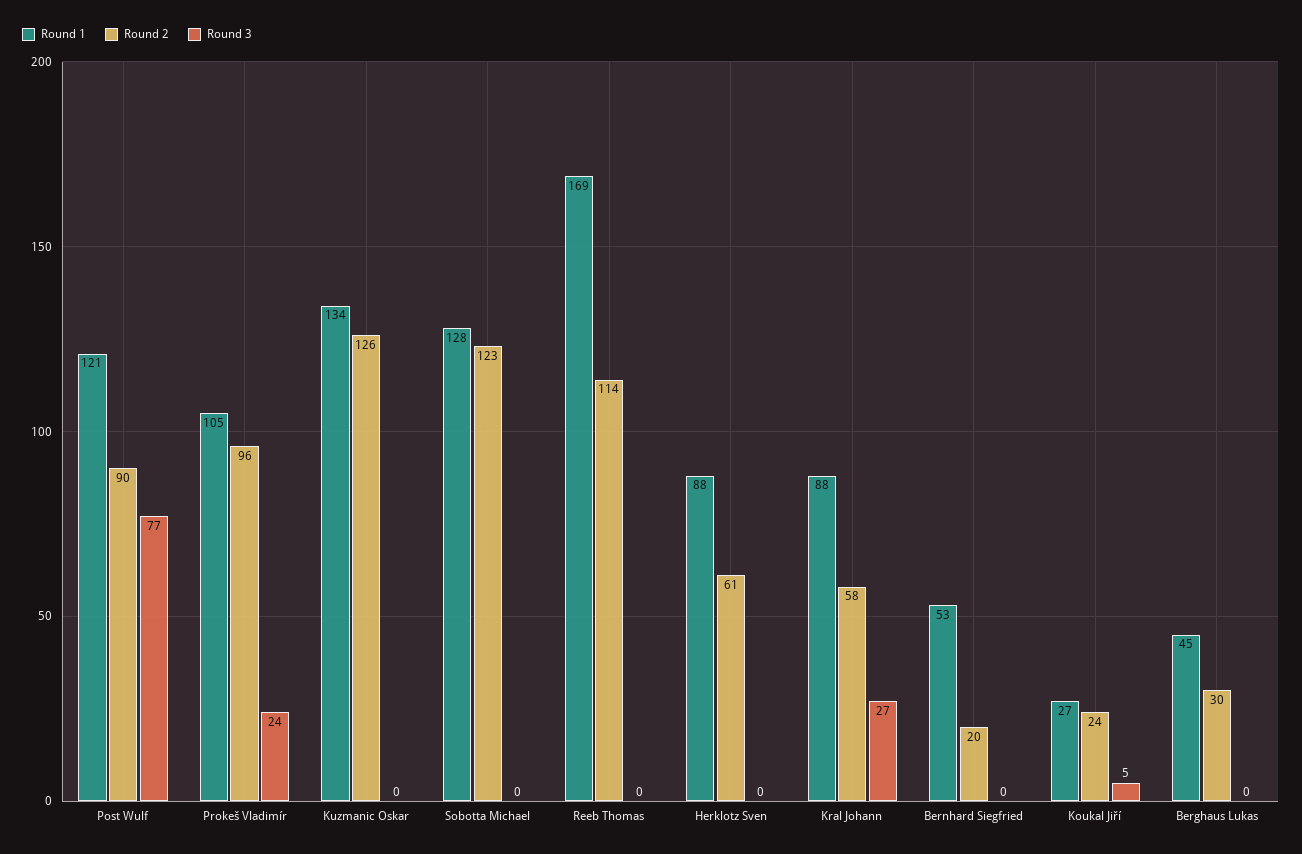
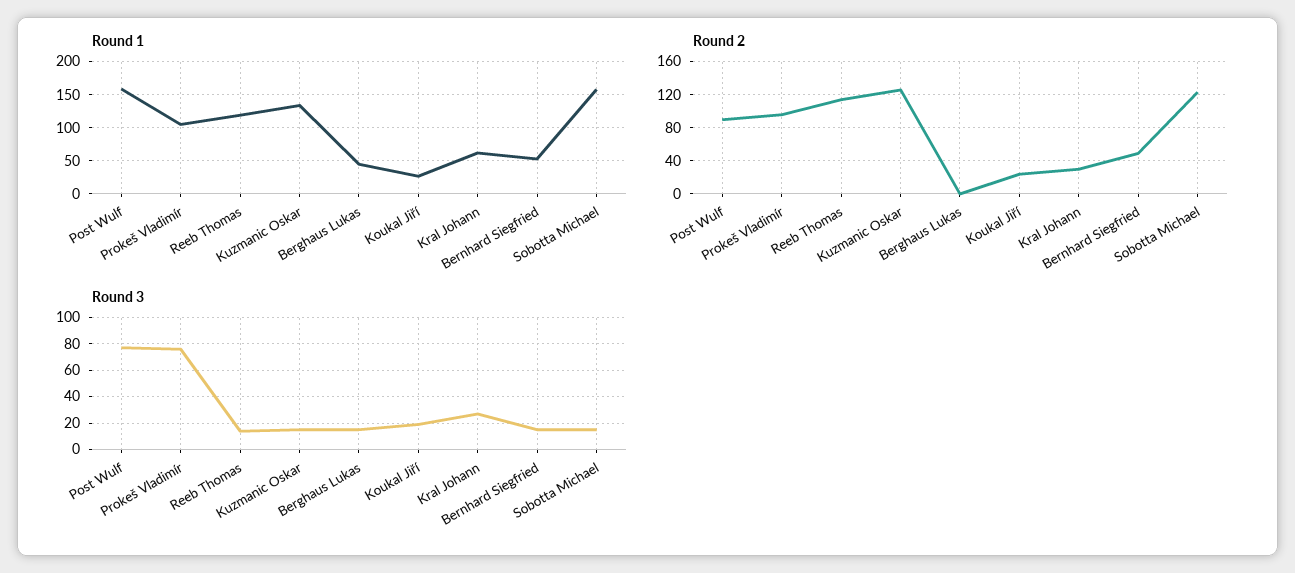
Round 1, Post Wulf: 121 -> 160
Round 3, Prokeš Vladimír: 24 -> 75
Round 3, Kuzmanic Oskar: 0 -> 15
Round 1, Sobotta Michael: 128 -> 160
Round 3, Sobotta Michael: 0 -> 15
Round 1, Reeb Thomas: 169 -> 120
Round 3, Reeb Thomas: 0 -> 15
Round 1, Herklotz Sven: 88 -> none
Round 2, Herklotz Sven: 61 -> none
Round 3, Herklotz Sven: 0 -> none
Round 1, Kral Johann: 88 -> 60
Round 2, Kral Johann: 58 -> 30
Round 2, Bernhard Siegfried: 20 -> 50
Round 3, Bernhard Siegfried: 0 -> 15
Round 3, Koukal Jiří: 5 -> 20
Round 2, Berghaus Lukas: 30 -> 0
Round 3, Berghaus Lukas: 0 -> 15

